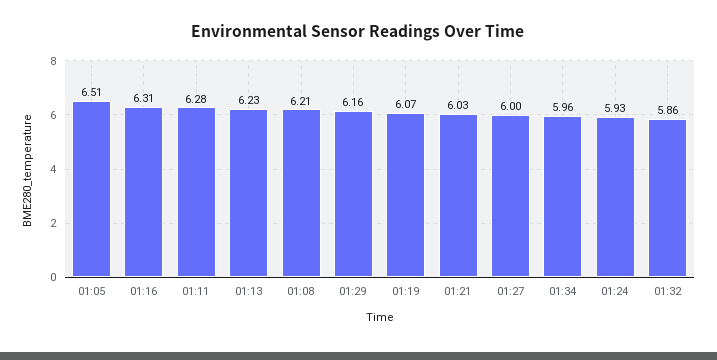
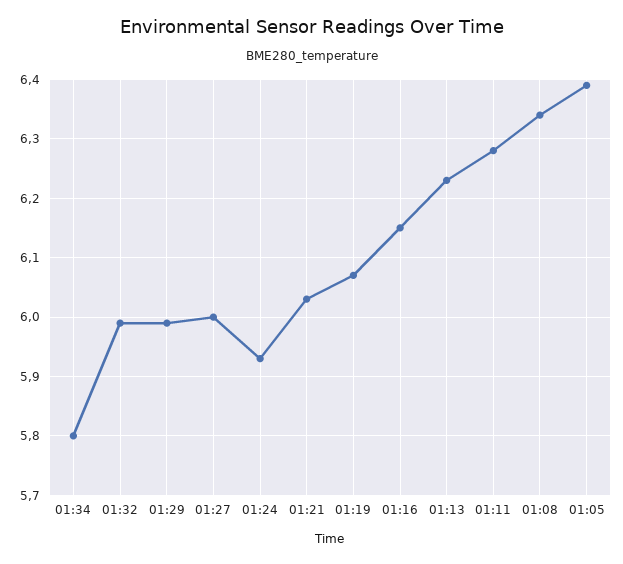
01:05: 6.51 -> 6.4
01:16: 6.31 -> 6.15
01:08: 6.21 -> 6.35
01:29: 6.16 -> 6
01:34: 5.96 -> 5.8
01:32: 5.86 -> 6

